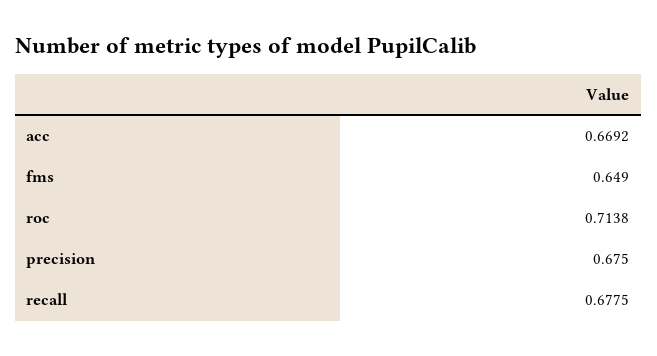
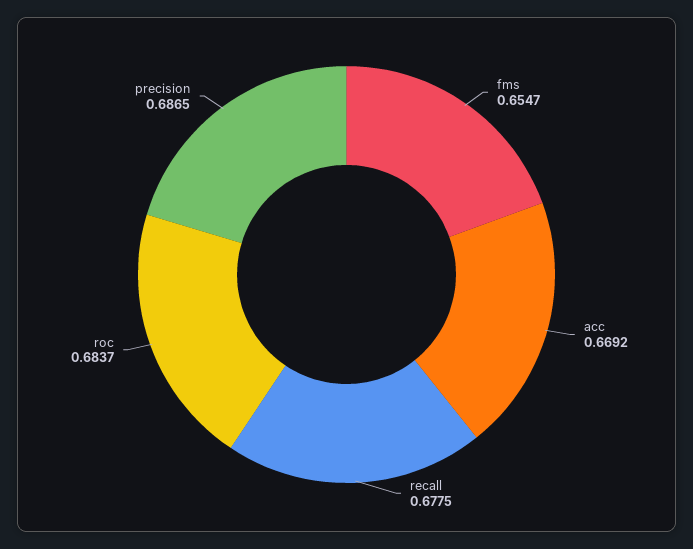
fms: 0.649 -> 0.6547
roc: 0.7138 -> 0.6837
precision: 0.675 -> 0.6865

